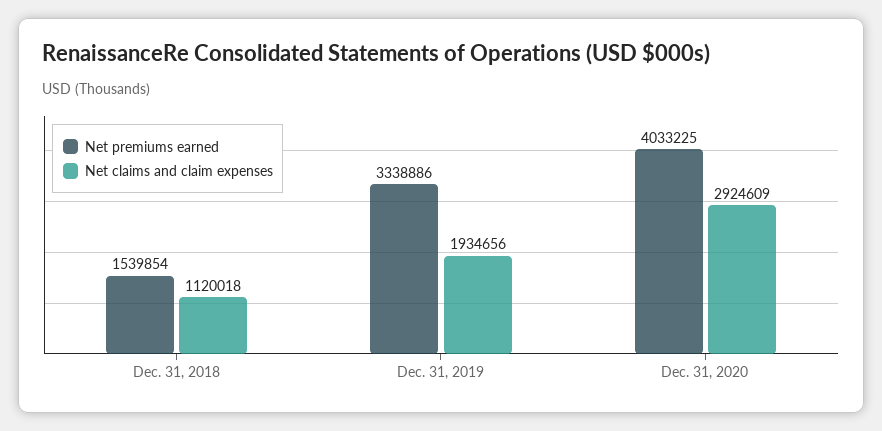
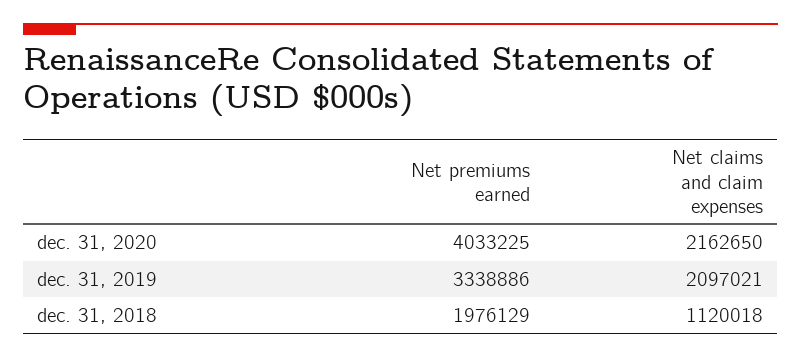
Net premiums earned, Dec. 31, 2018: 1539854 -> 1976129
Net claims and claim expenses, Dec. 31, 2019: 1934656 -> 2097021
Net claims and claim expenses, Dec. 31, 2020: 2924609 -> 2162650

